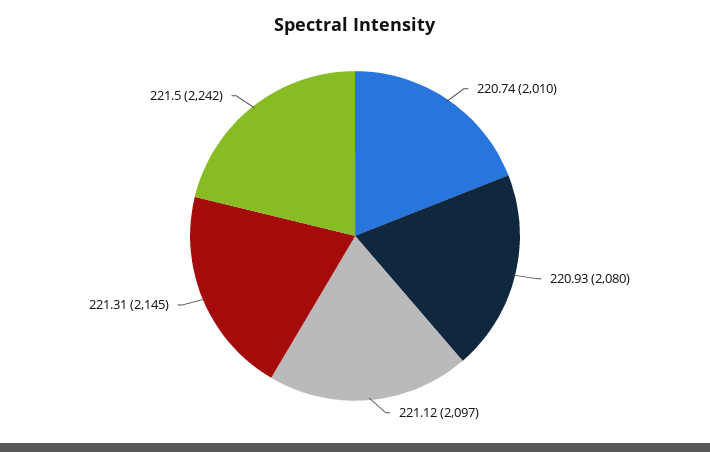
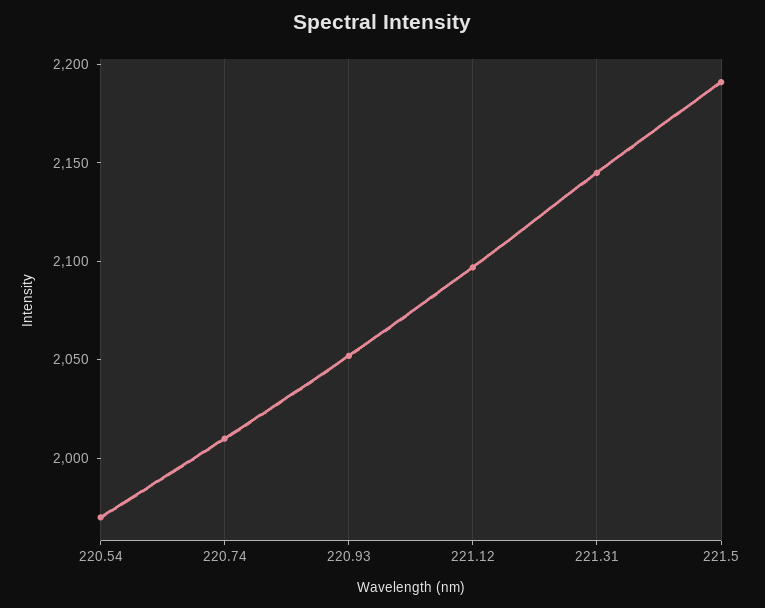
220.93: 2080 -> 2050
221.5: 2242 -> 2190
220.54: none -> 1970

